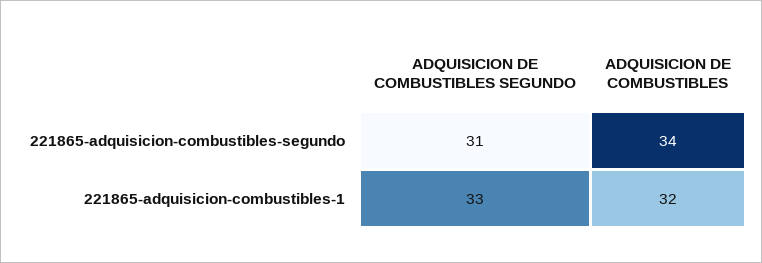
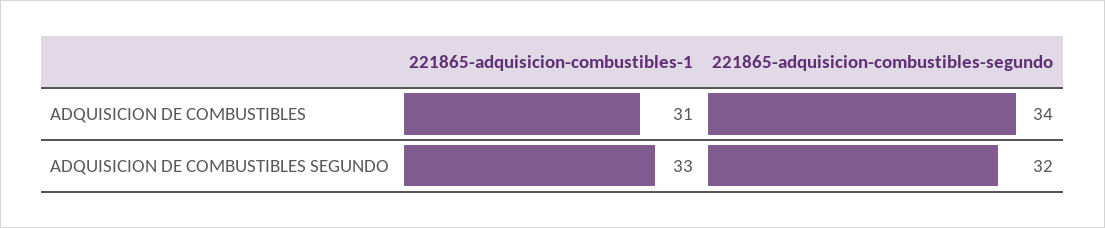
ADQUISICION DE COMBUSTIBLES SEGUNDO, 221865-adquisicion-combustibles-segundo: 31 -> 32
ADQUISICION DE COMBUSTIBLES, 221865-adquisicion-combustibles-1: 32 -> 31

